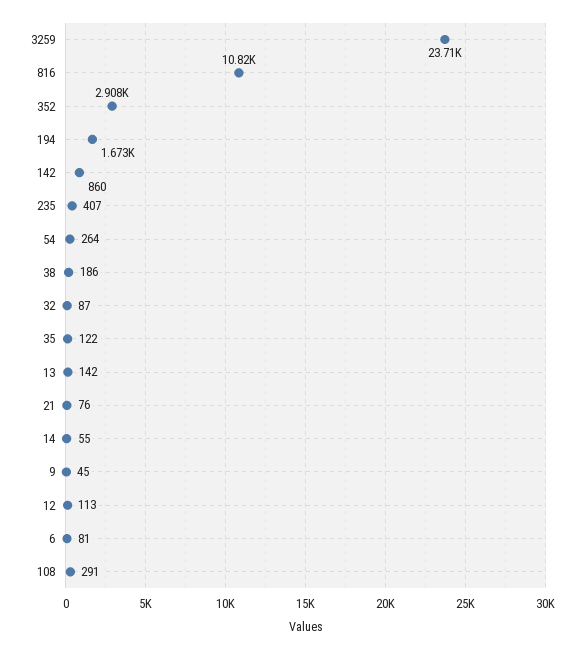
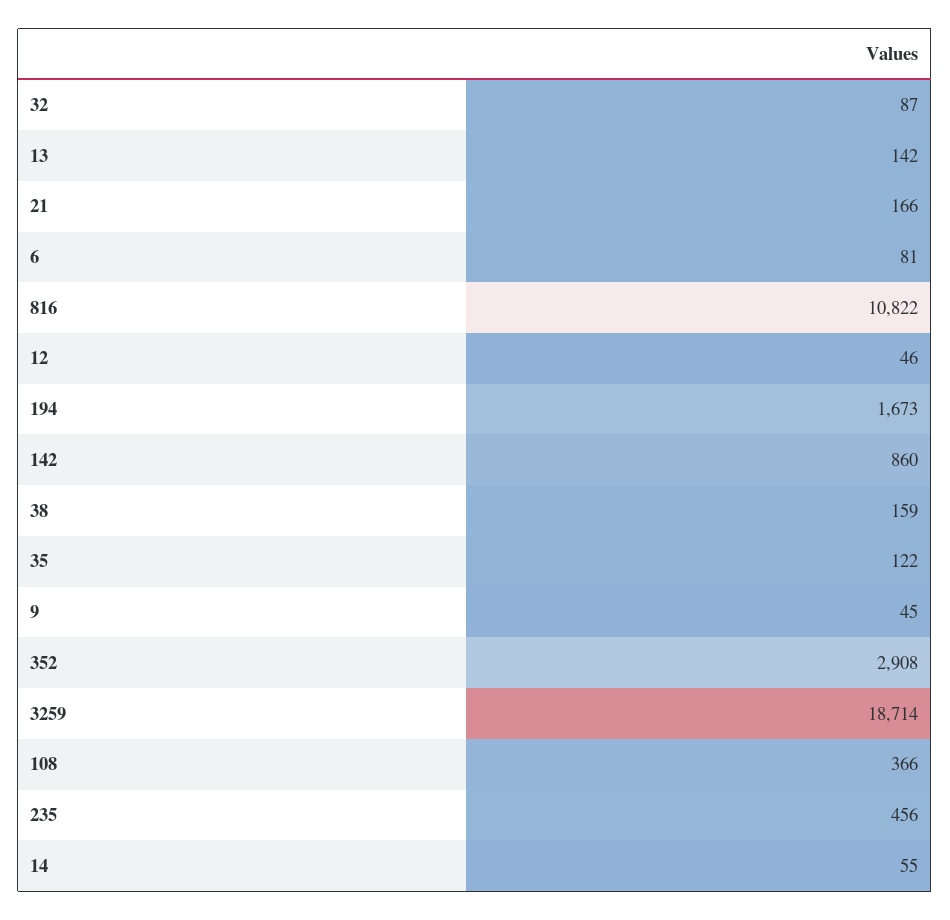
3259: 23710 -> 18714
235: 407 -> 456
54: 264 -> none
38: 186 -> 159
21: 76 -> 166
12: 113 -> 46
108: 291 -> 366

